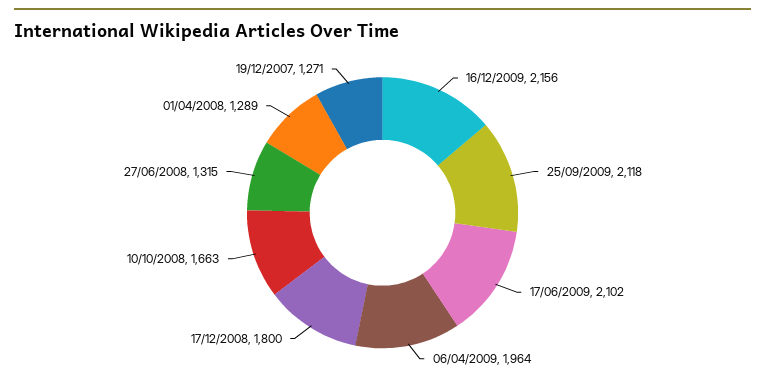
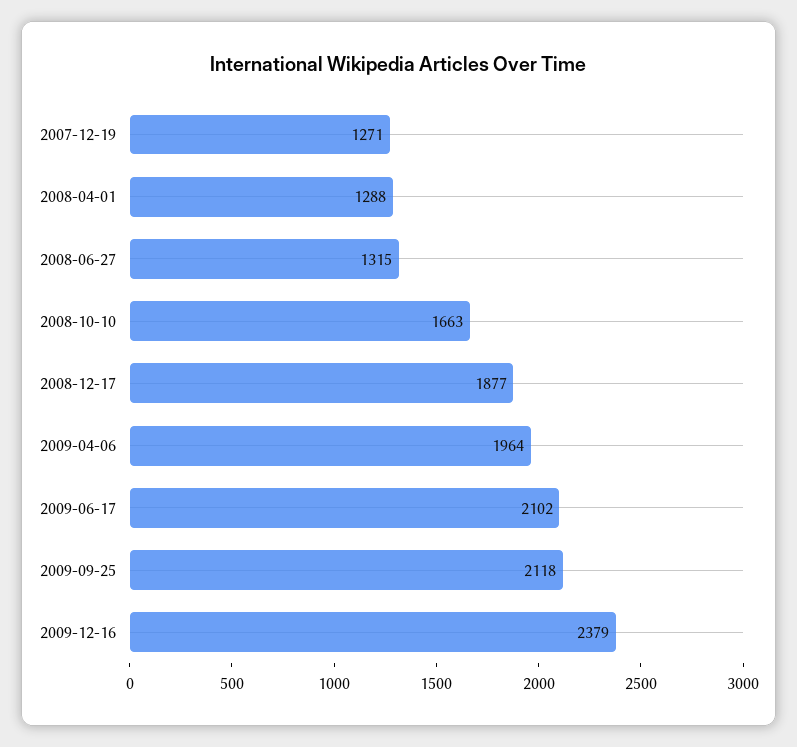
16/12/2009: 2156 -> 2379
17/12/2008: 1800 -> 1877
01/04/2008: 1289 -> 1288

